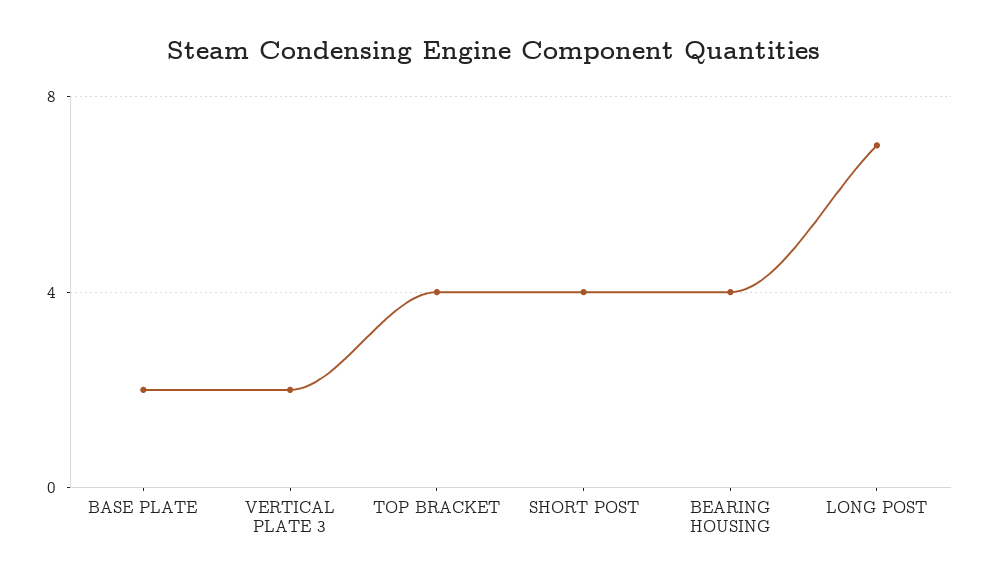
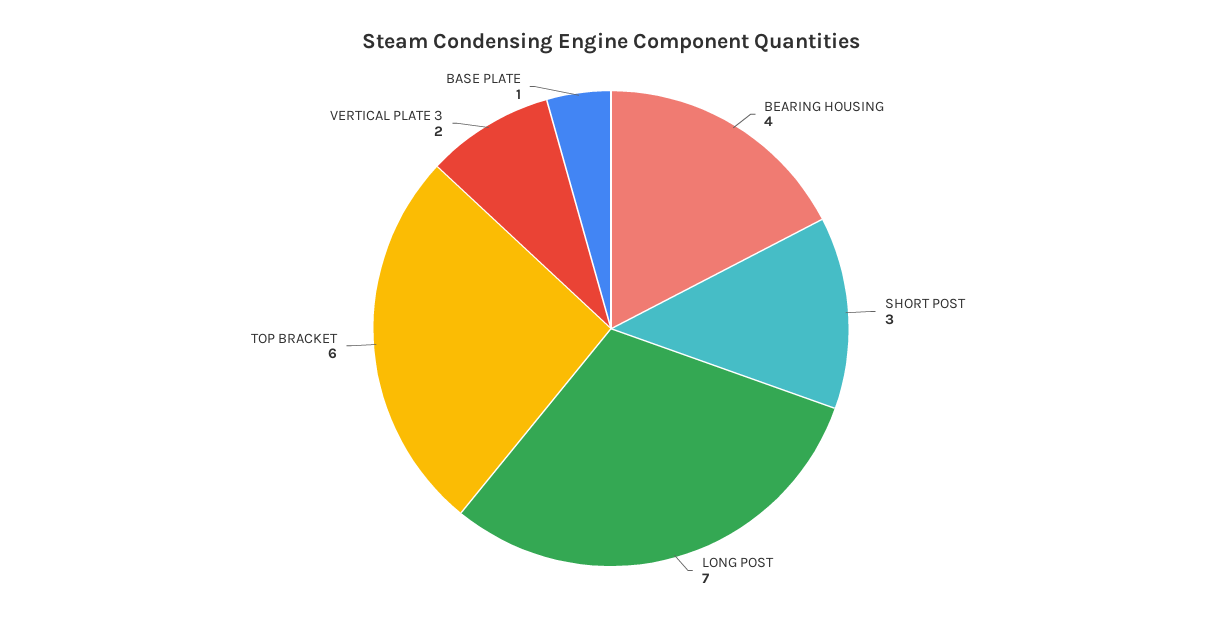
BASE PLATE: 2 -> 1
TOP BRACKET: 4 -> 6
SHORT POST: 4 -> 3

